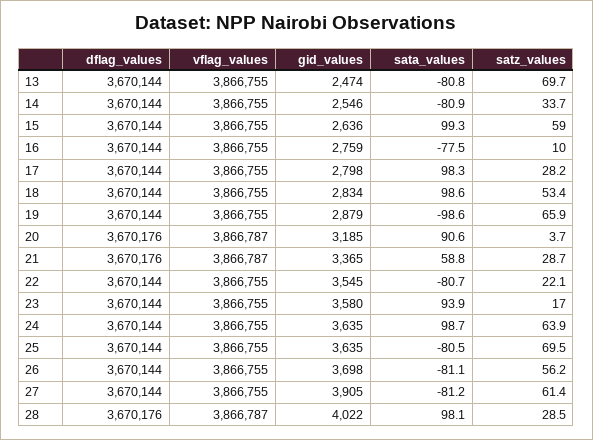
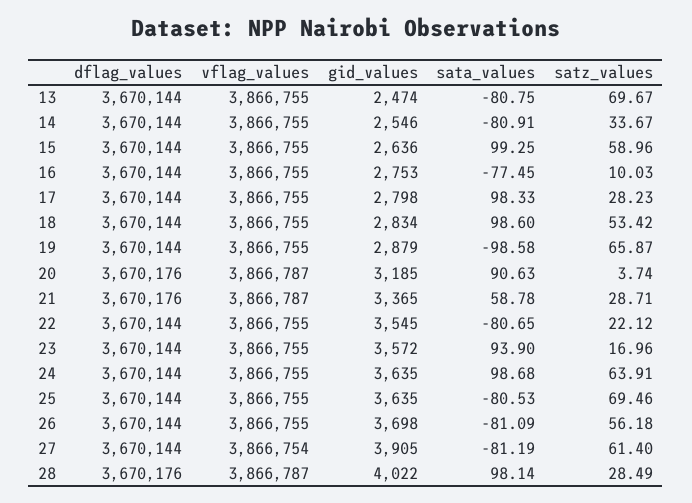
gid_values, 16: 2759 -> 2753
gid_values, 23: 3580 -> 3572
vflag_values, 27: 3866755 -> 3866754

